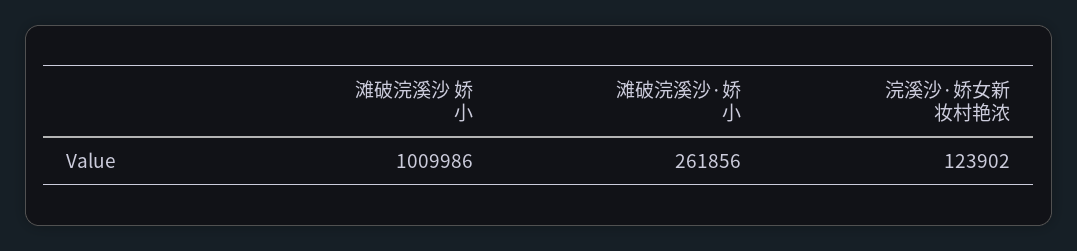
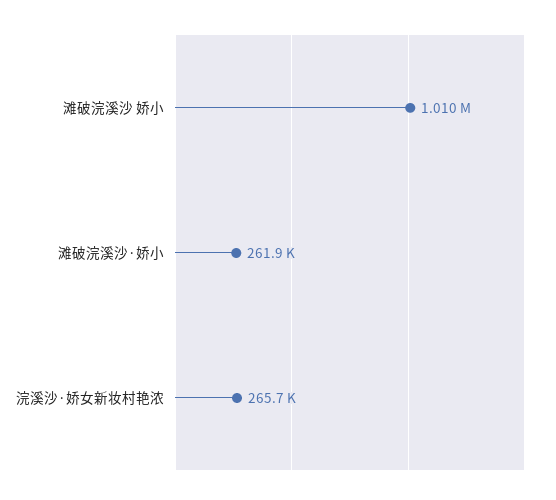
浣溪沙·娇女新妆村艳浓: 123902 -> 265700

